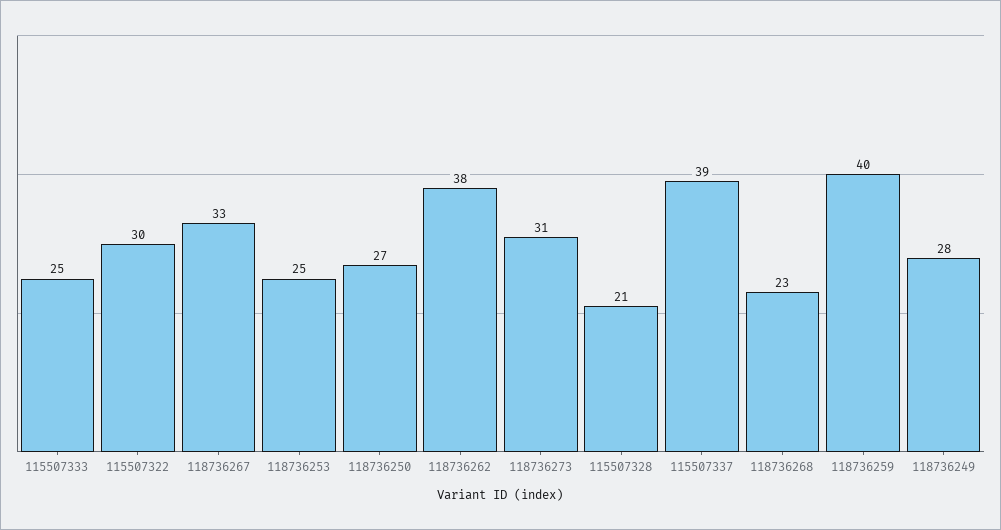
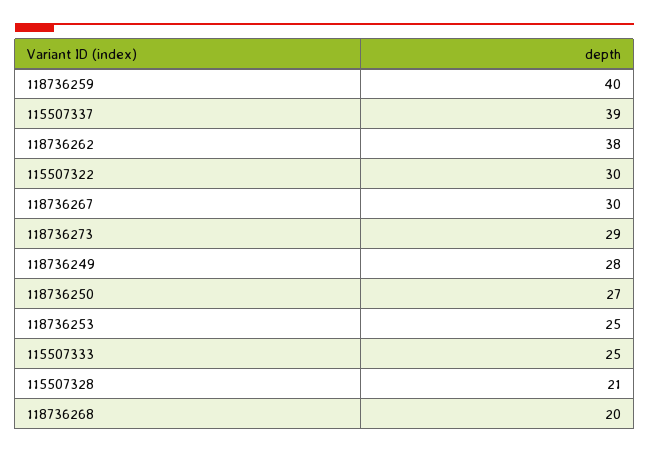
118736267: 33 -> 30
118736273: 31 -> 29
118736268: 23 -> 20

